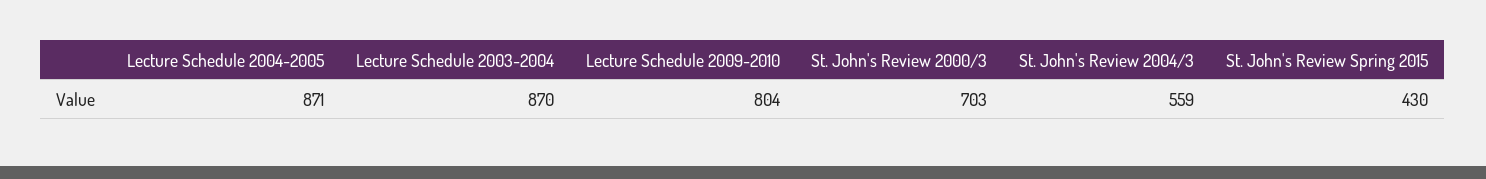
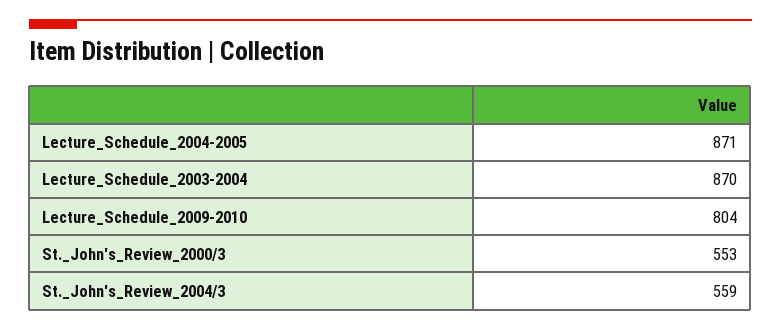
St. John's Review 2000/3: 703 -> 553
St. John's Review Spring 2015: 430 -> none

